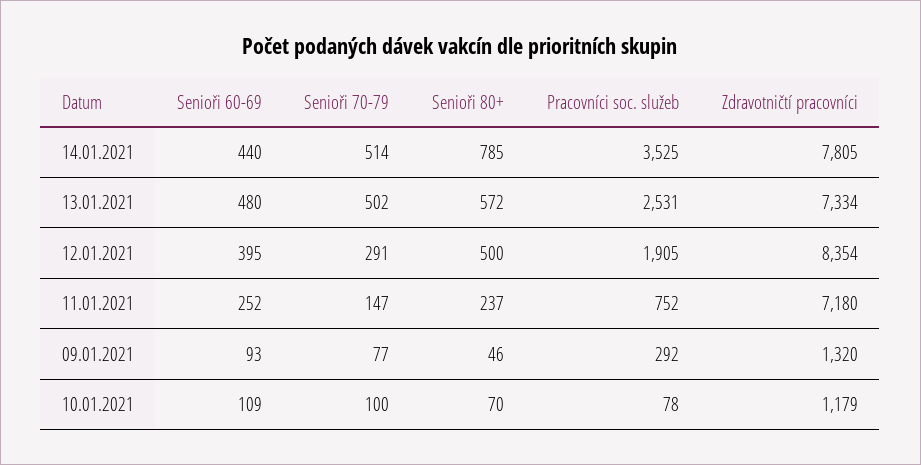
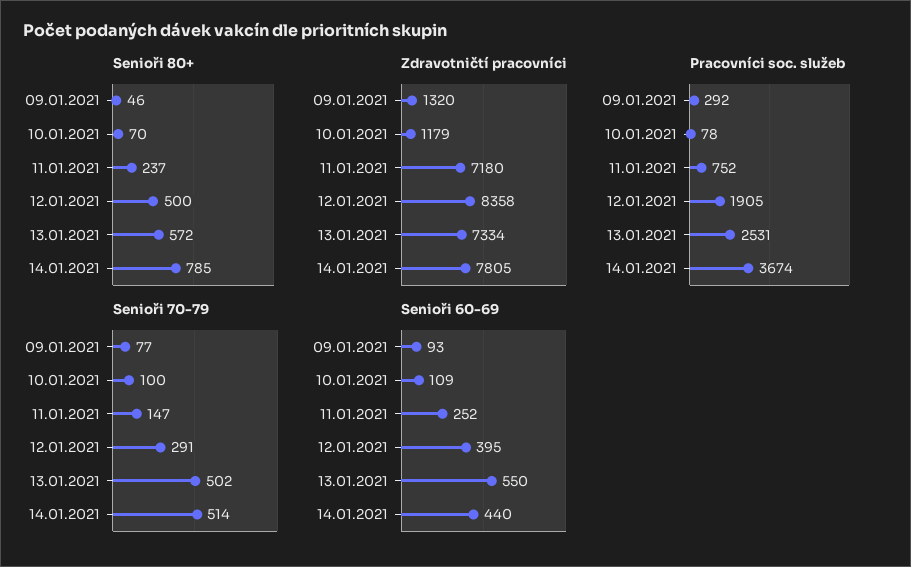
Pracovníci soc. služeb, 14.01.2021: 3525 -> 3674
Senioři 60-69, 13.01.2021: 480 -> 550
Zdravotničtí pracovníci, 12.01.2021: 8354 -> 8358

